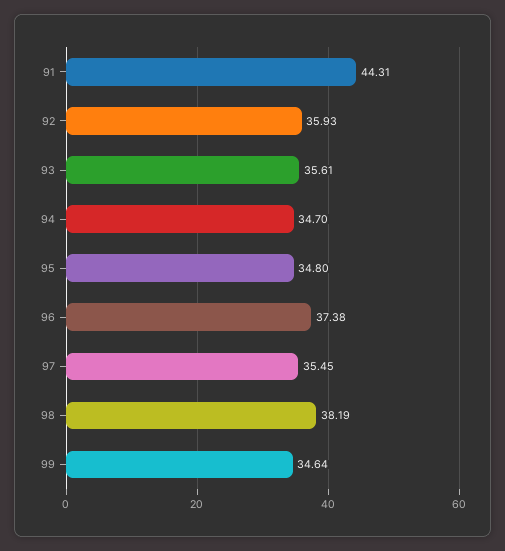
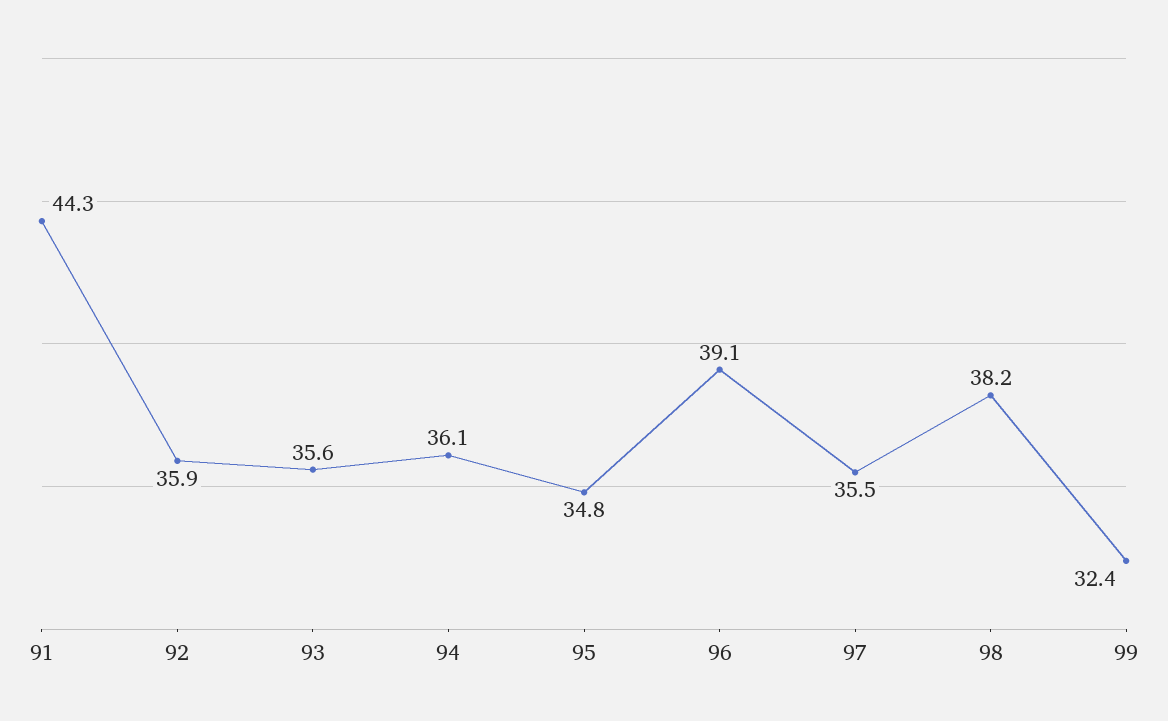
94: 34.7 -> 36.1
96: 37.38 -> 39.1
99: 34.64 -> 32.4

